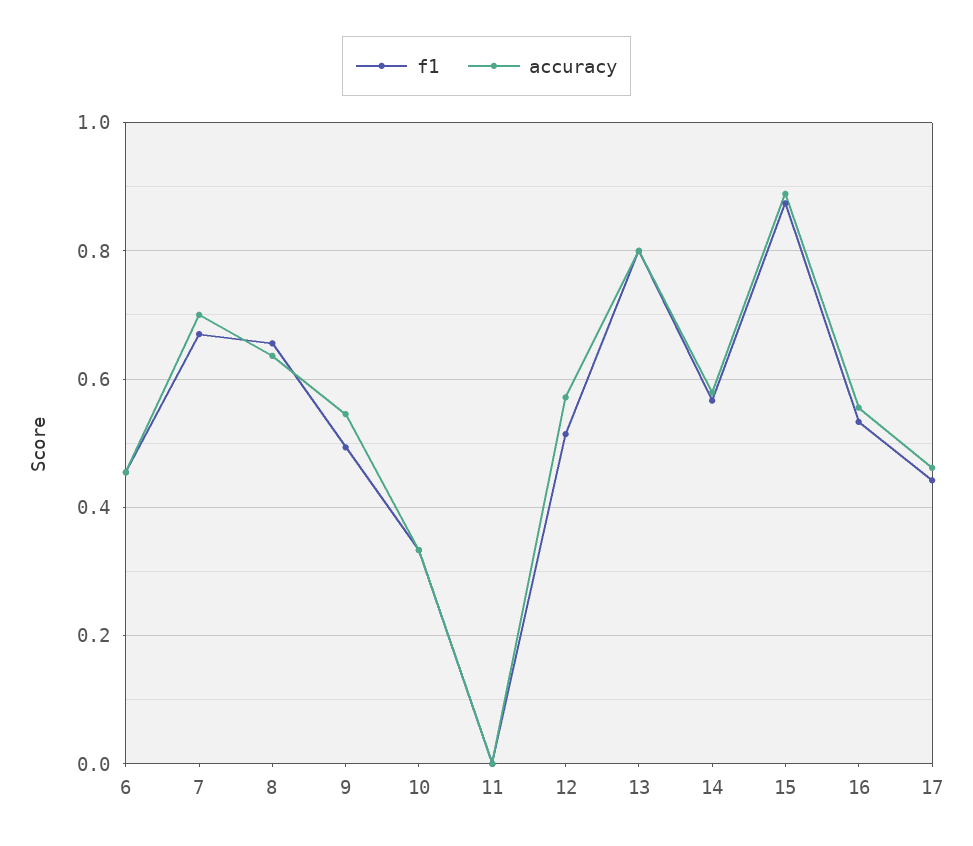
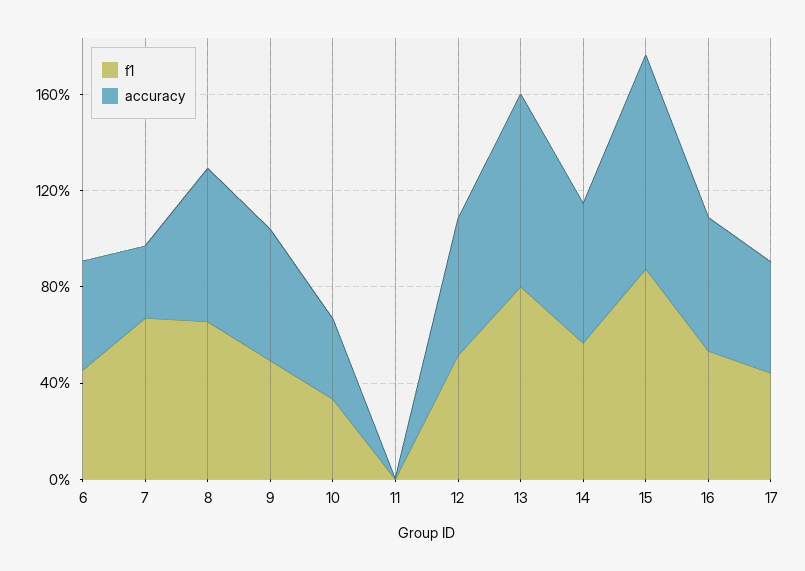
accuracy, 7: 0.7 -> 0.3

